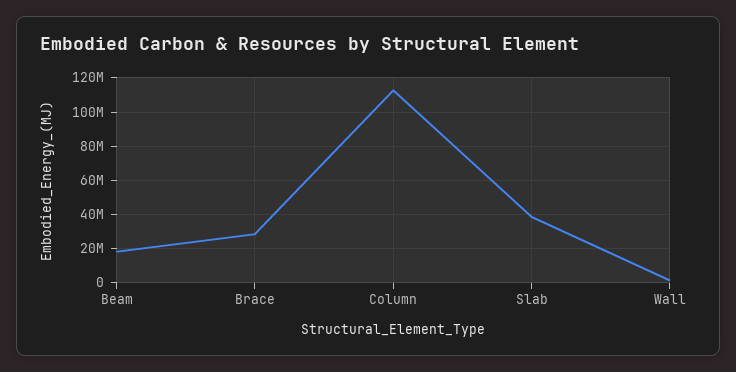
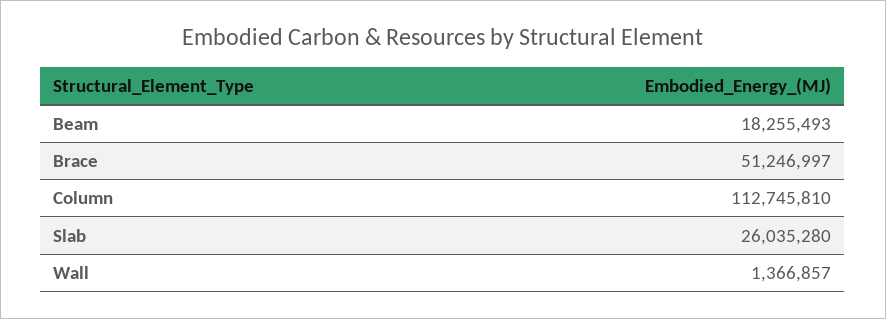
Brace: 30000000 -> 51246997
Slab: 40000000 -> 26035280

